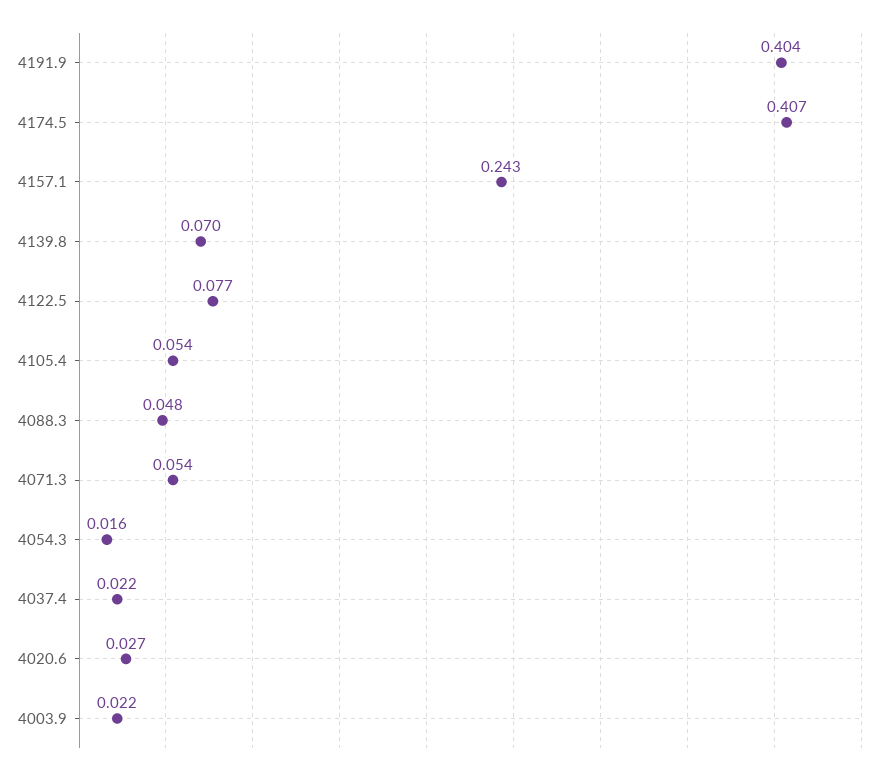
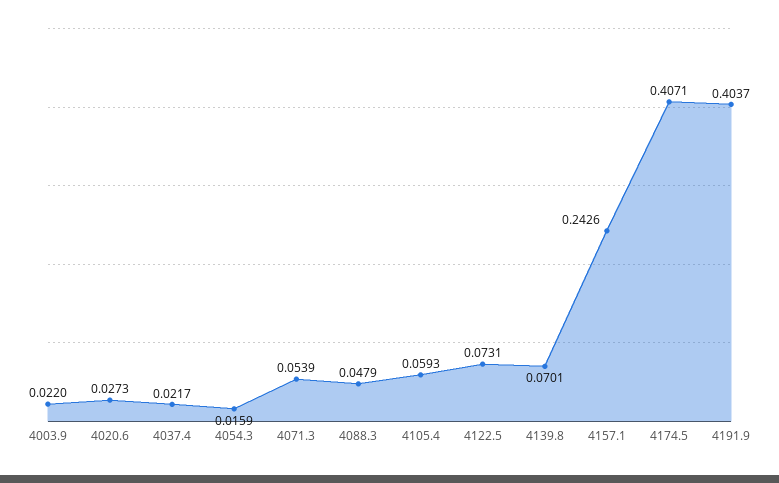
4122.5: 0.077 -> 0.0731
4105.4: 0.054 -> 0.0593

